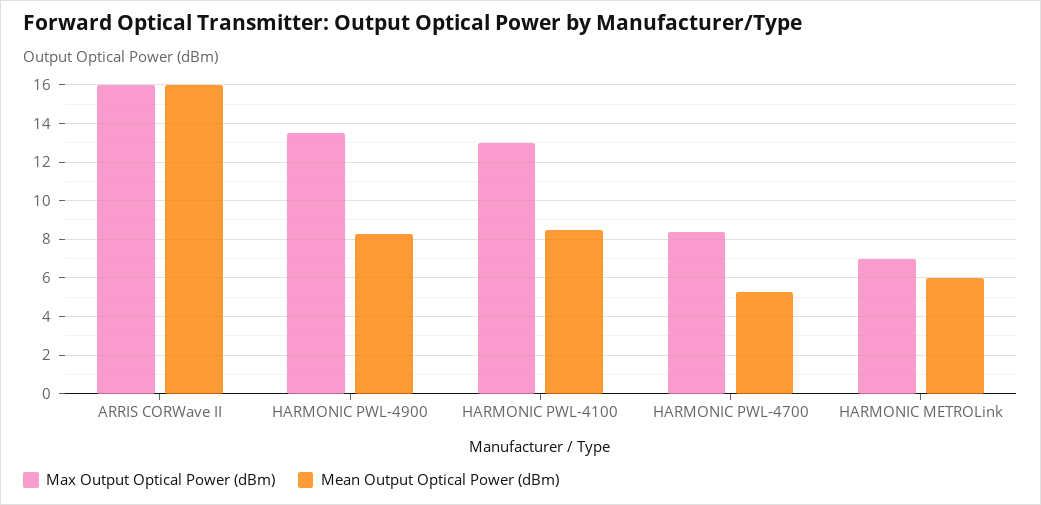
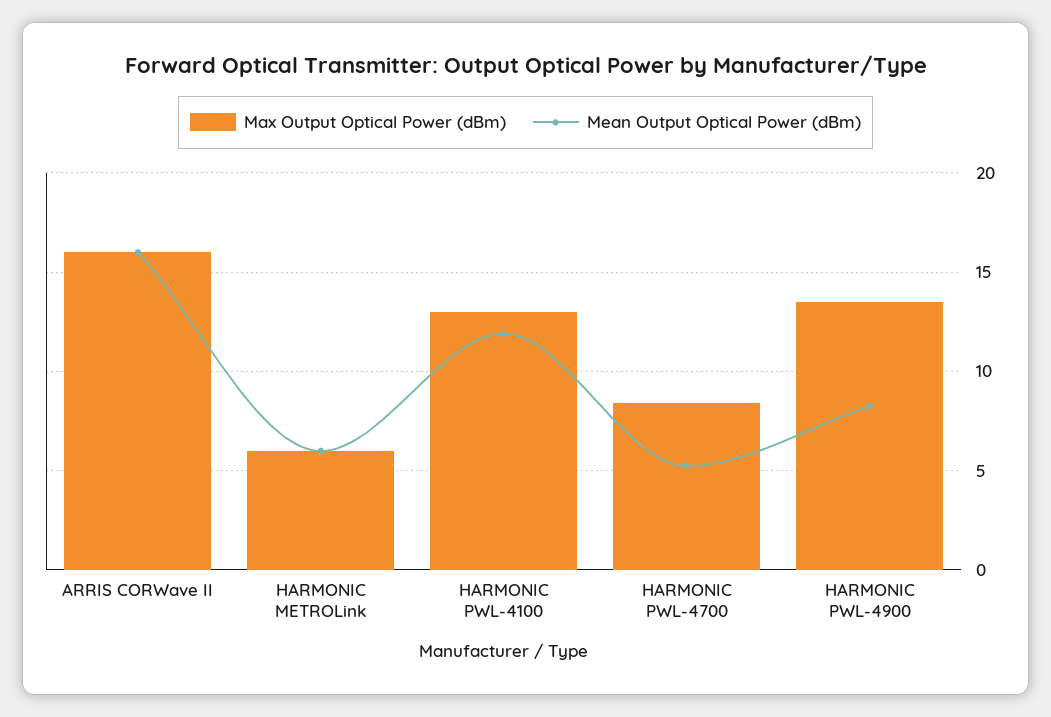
Mean Output Optical Power (dBm), HARMONIC PWL-4100: 8.5 -> 12
Max Output Optical Power (dBm), HARMONIC METROLink: 7 -> 6

